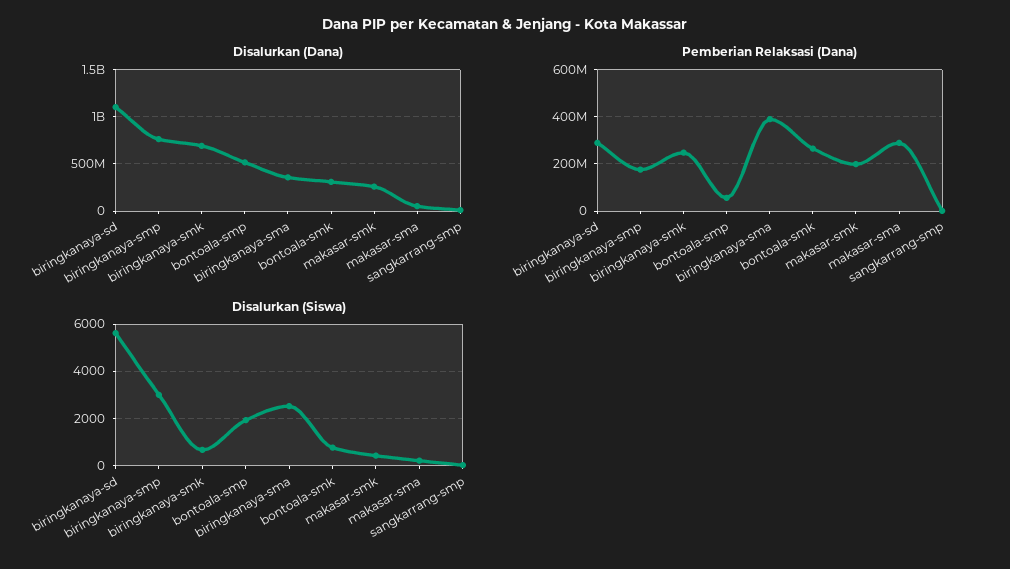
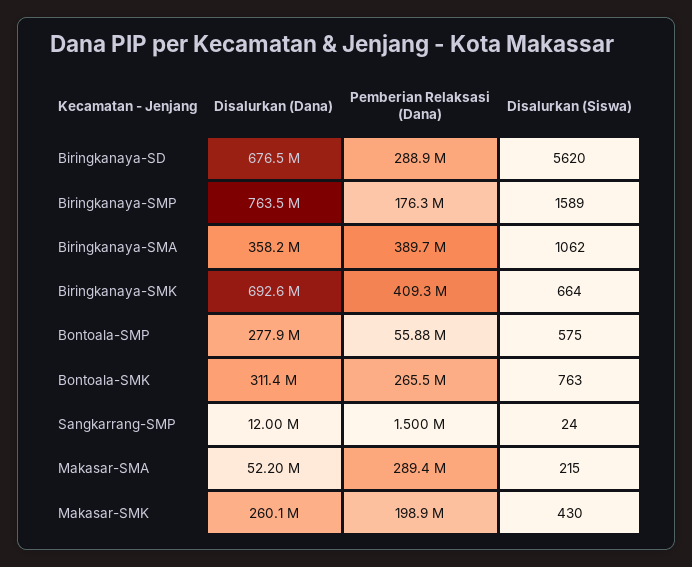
Disalurkan (Dana), biringkanaya-sd: 1100000000 -> 676500000
Disalurkan (Dana), bontoala-smp: 500000000 -> 277900000
Pemberian Relaksasi (Dana), biringkanaya-smk: 250000000 -> 409300000
Disalurkan (Siswa), biringkanaya-smp: 3000 -> 1589
Disalurkan (Siswa), bontoala-smp: 2000 -> 575
Disalurkan (Siswa), biringkanaya-sma: 2500 -> 1062

